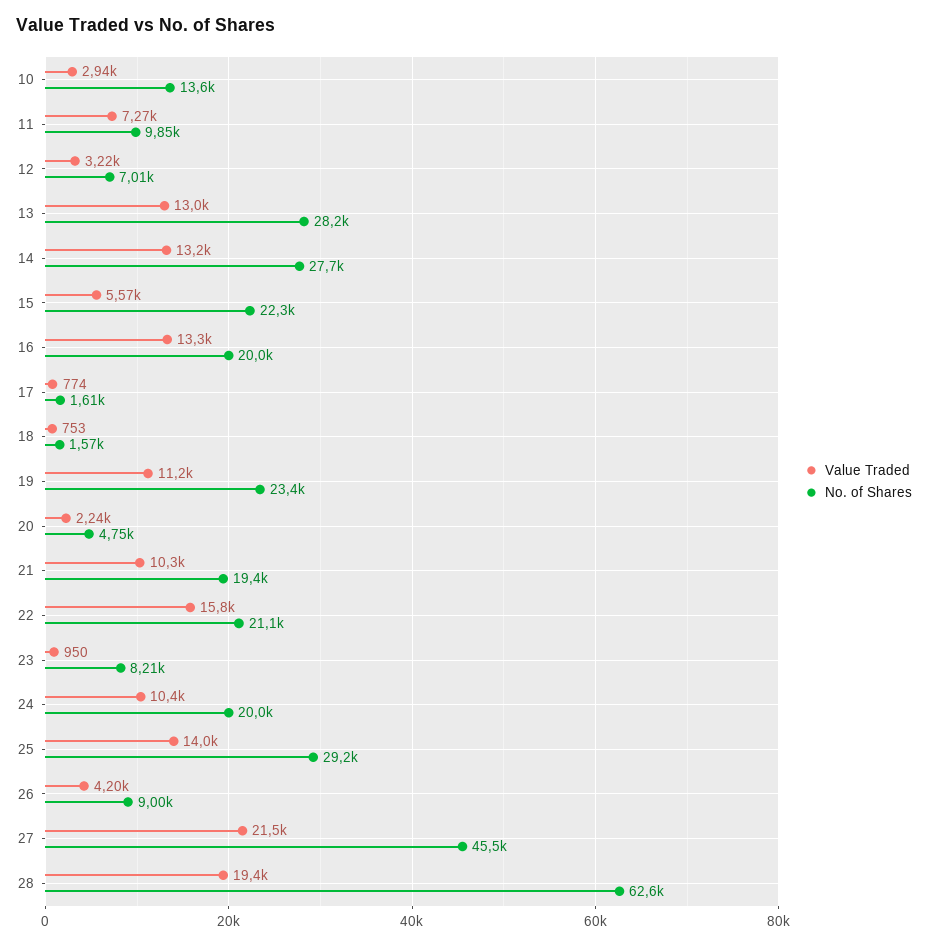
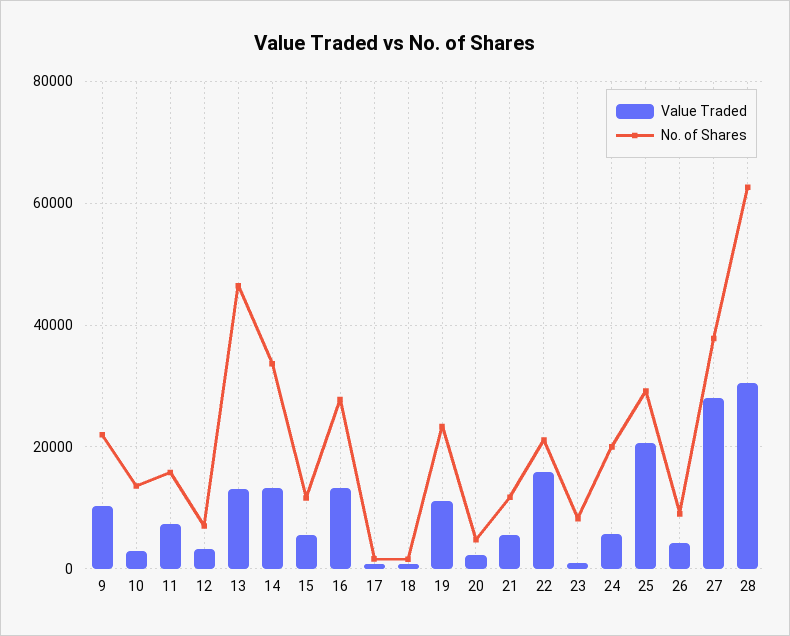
No. of Shares, 11: 9850 -> 16000
No. of Shares, 13: 28200 -> 46000
No. of Shares, 14: 27700 -> 34000
No. of Shares, 15: 22300 -> 12000
No. of Shares, 16: 20000 -> 28000
Value Traded, 21: 10300 -> 6000
No. of Shares, 21: 19400 -> 12000
Value Traded, 24: 10400 -> 6000
Value Traded, 25: 14000 -> 20000
Value Traded, 27: 21500 -> 28000
No. of Shares, 27: 45500 -> 38000
Value Traded, 28: 19400 -> 30000
Value Traded, 9: none -> 10000
No. of Shares, 9: none -> 22000

